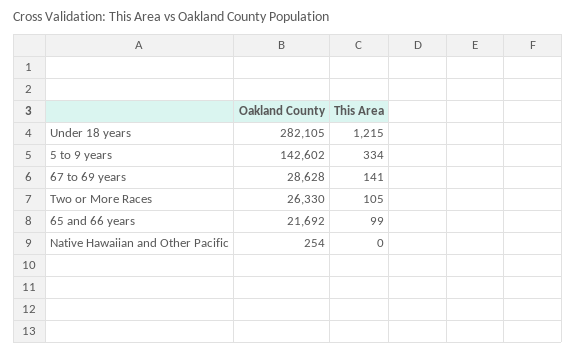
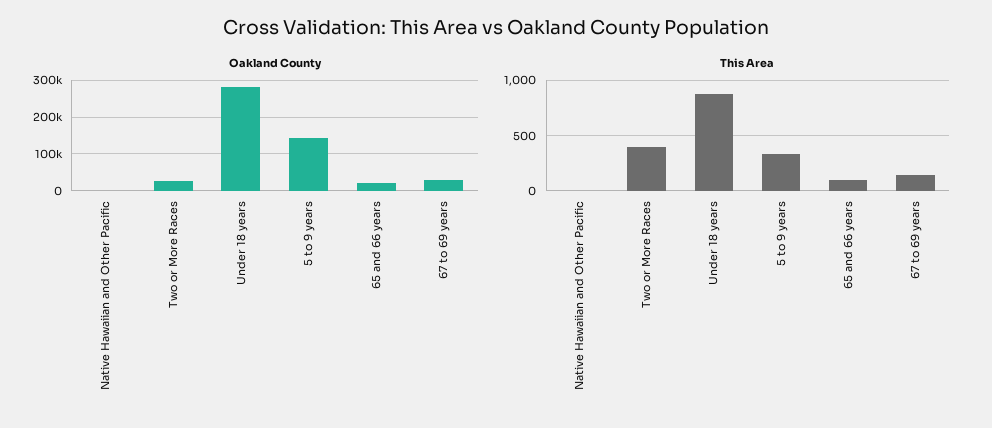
This Area, Under 18 years: 1215 -> 900
This Area, Two or More Races: 105 -> 400

